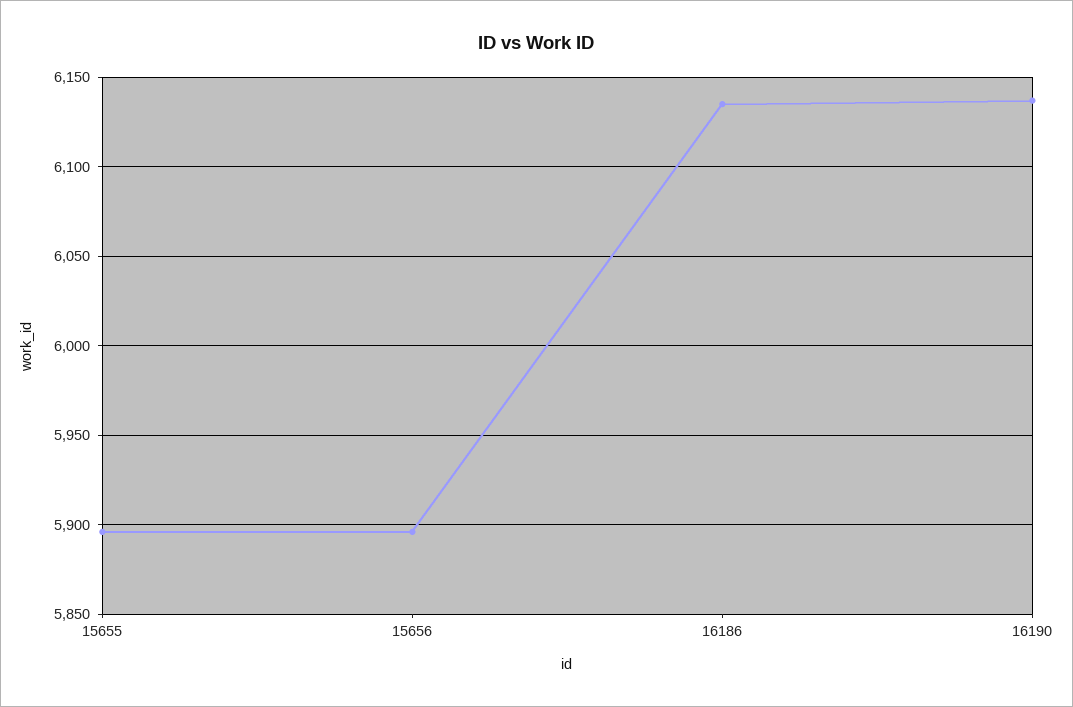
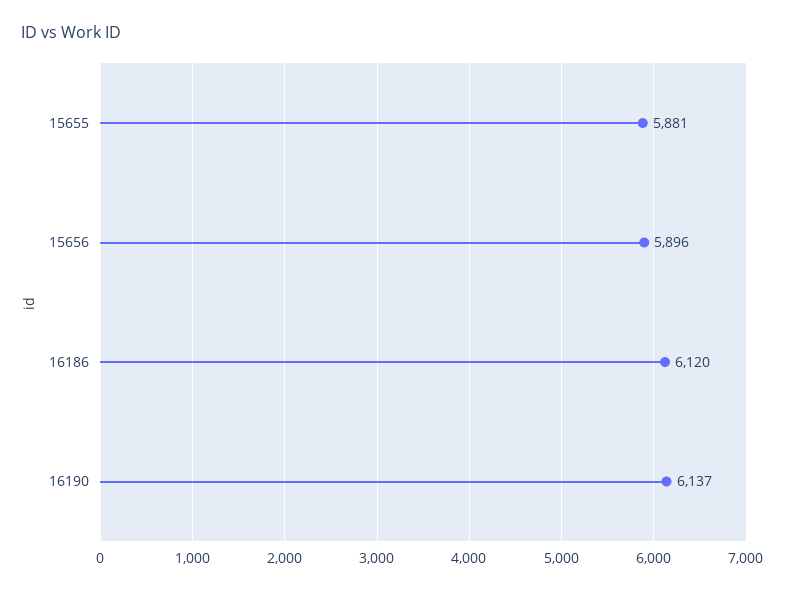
15655: 5895 -> 5881
16186: 6135 -> 6120

